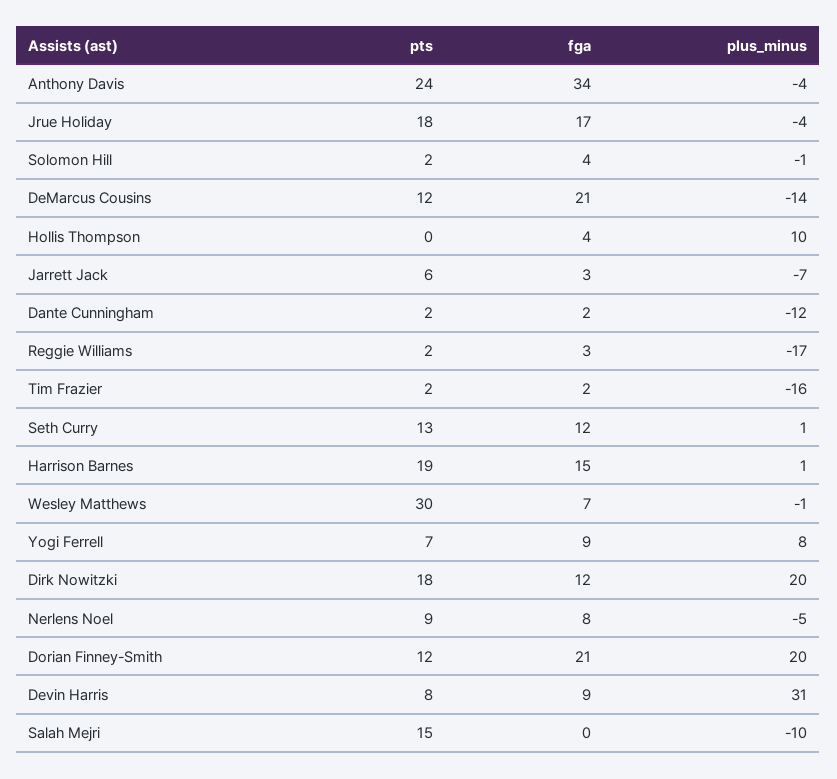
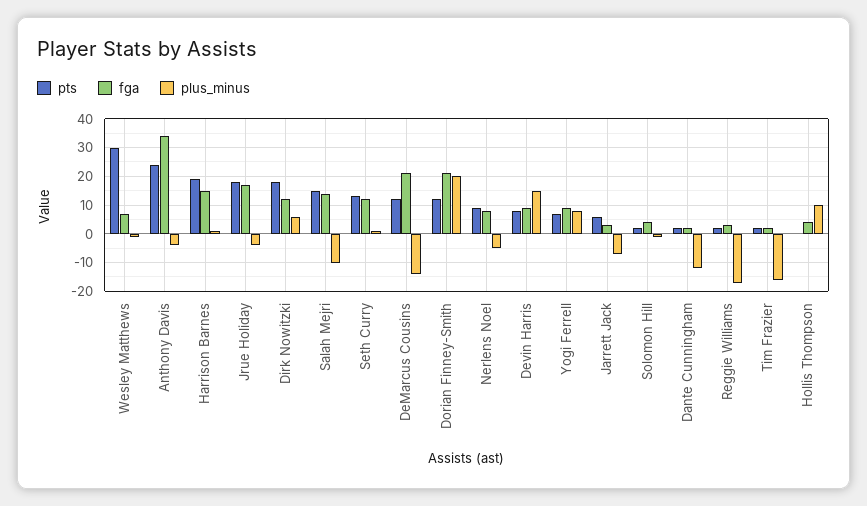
plus_minus, Dirk Nowitzki: 20 -> 5
plus_minus, Devin Harris: 31 -> 15
fga, Salah Mejri: 0 -> 15

